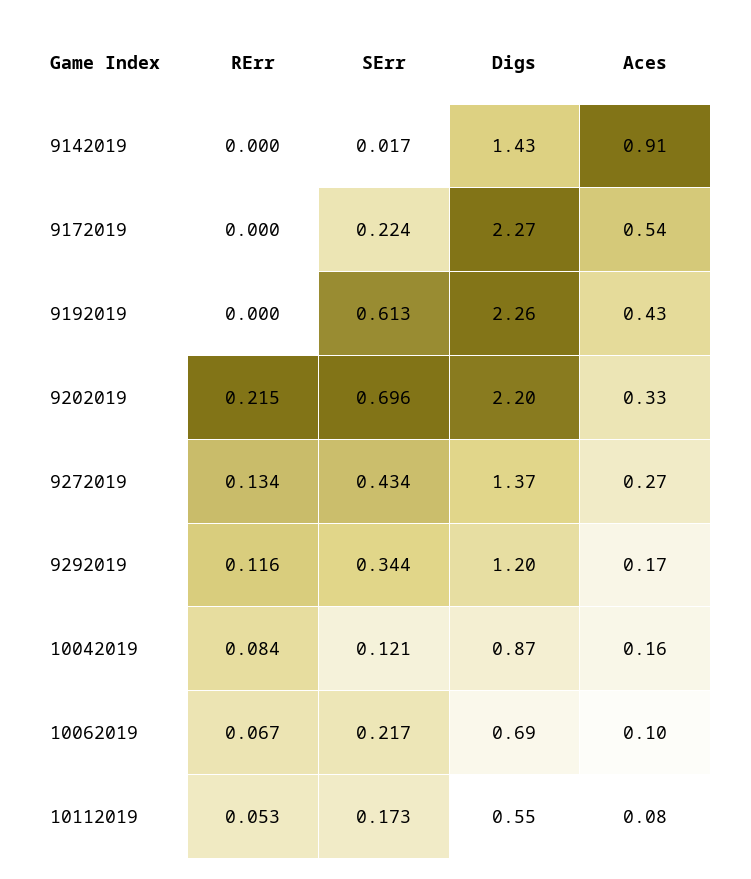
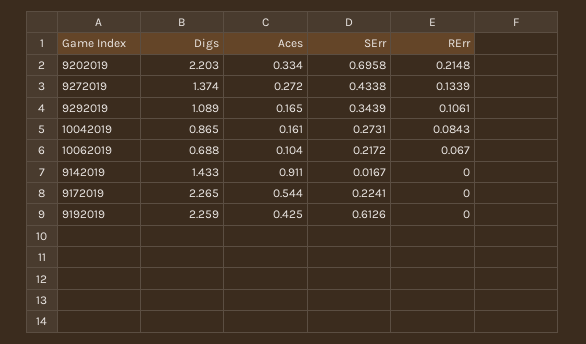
RErr, 9292019: 0.116 -> 0.1061
Digs, 9292019: 1.2 -> 1.089
SErr, 10042019: 0.121 -> 0.2731
RErr, 10112019: 0.053 -> none
SErr, 10112019: 0.173 -> none
Digs, 10112019: 0.55 -> none
Aces, 10112019: 0.08 -> none

